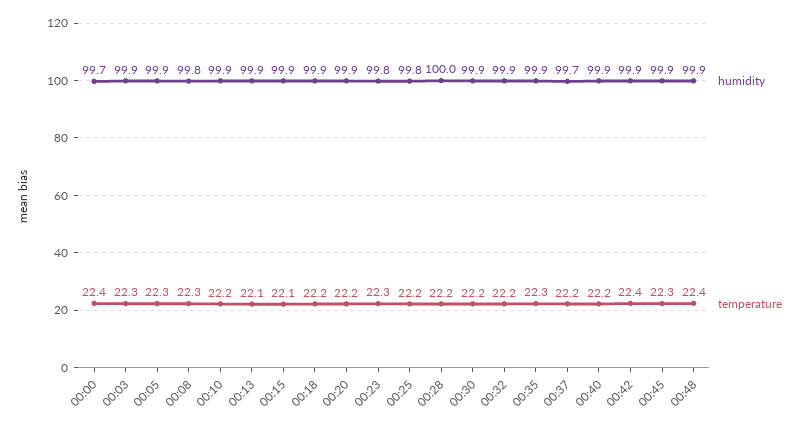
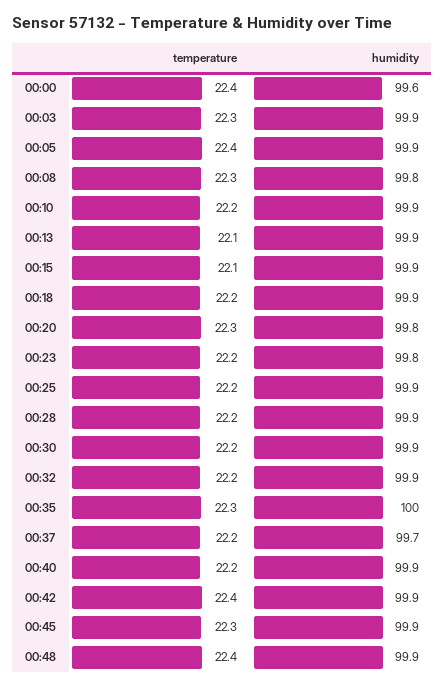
humidity, 00:00: 99.7 -> 99.6
temperature, 00:05: 22.3 -> 22.4
humidity, 00:20: 99.9 -> 99.8
temperature, 00:20: 22.2 -> 22.3
temperature, 00:23: 22.3 -> 22.2
humidity, 00:25: 99.8 -> 99.9
humidity, 00:28: 100 -> 99.9
humidity, 00:35: 99.9 -> 100

